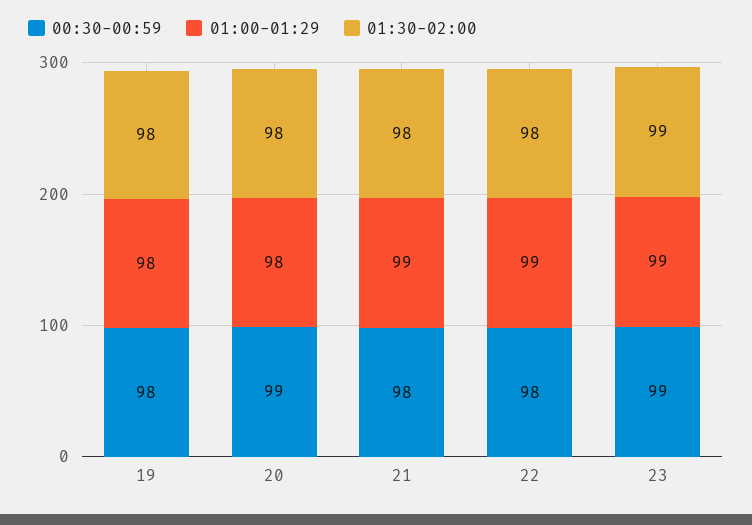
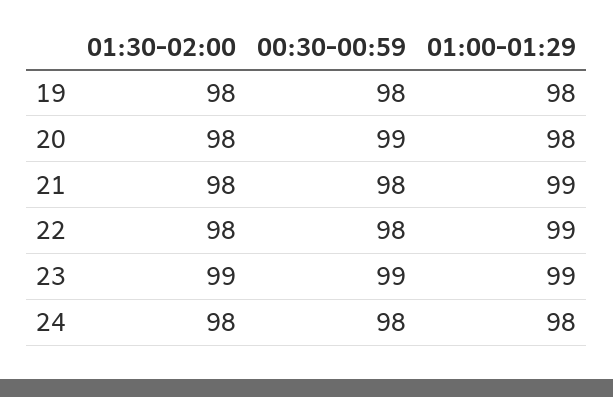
01:30-02:00, 24: none -> 98
00:30-00:59, 24: none -> 98
01:00-01:29, 24: none -> 98

